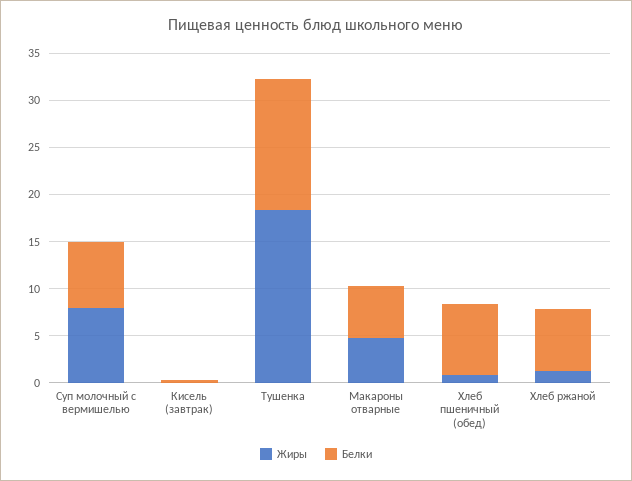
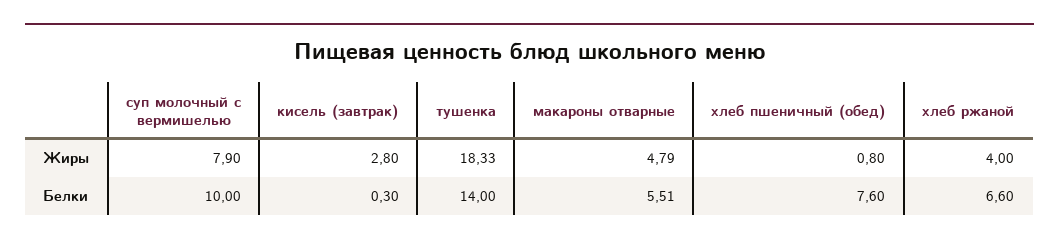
Белки, Суп молочный с вермишелью: 7 -> 10
Жиры, Кисель (завтрак): 0 -> 2.8
Жиры, Хлеб ржаной: 1 -> 4

